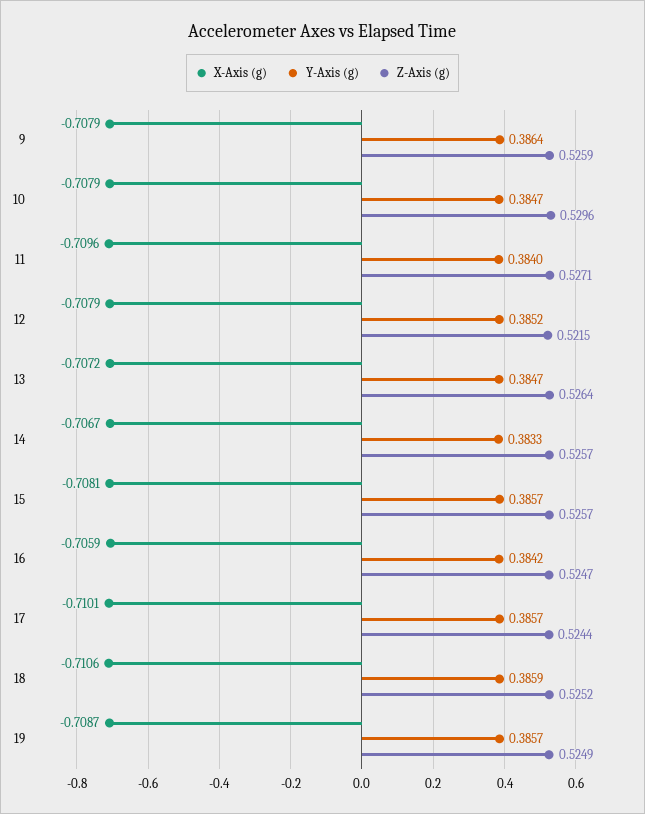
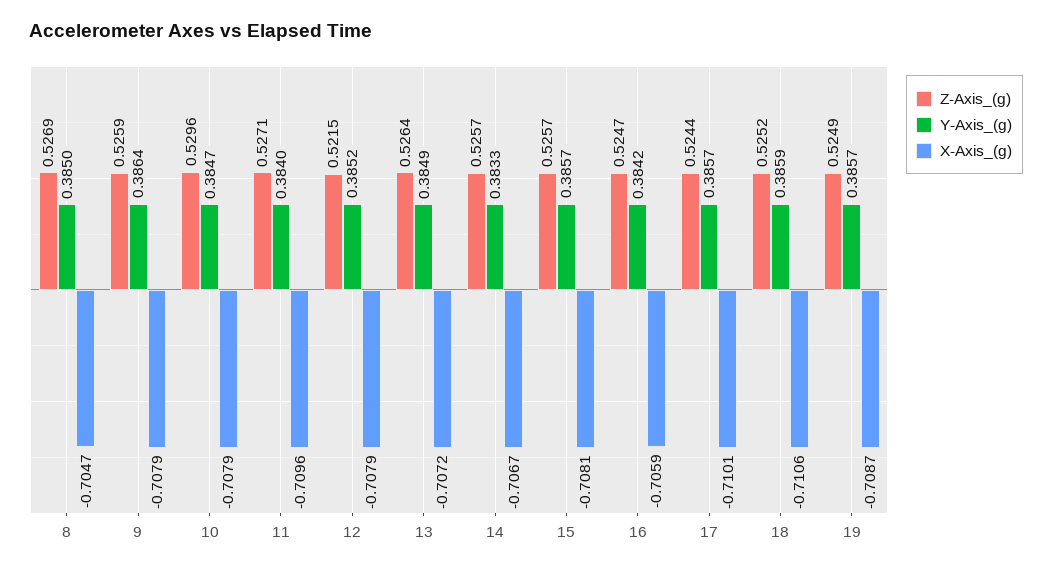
Y-Axis (g), 13: 0.3847 -> 0.3849
Z-Axis (g), 8: none -> 0.5269
Y-Axis (g), 8: none -> 0.385
X-Axis (g), 8: none -> -0.7047

